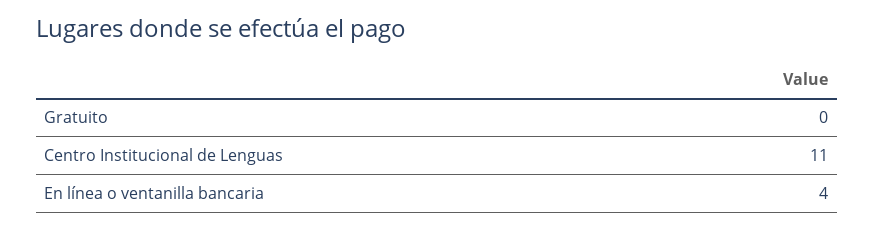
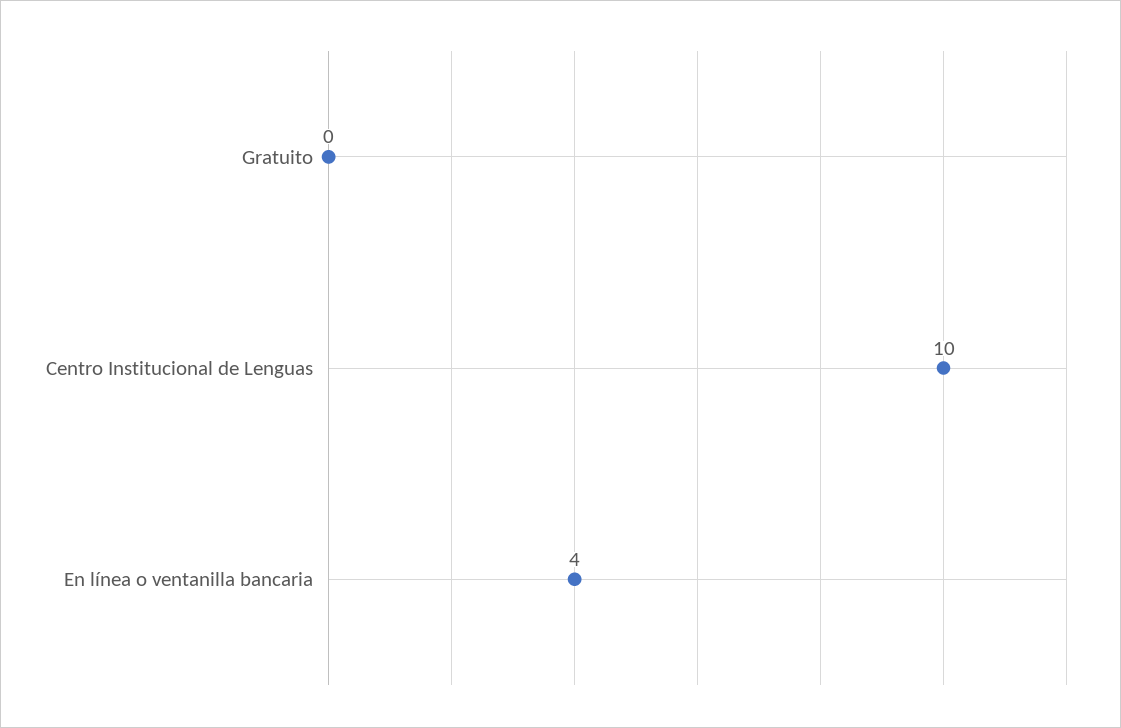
Centro Institucional de Lenguas: 11 -> 10

